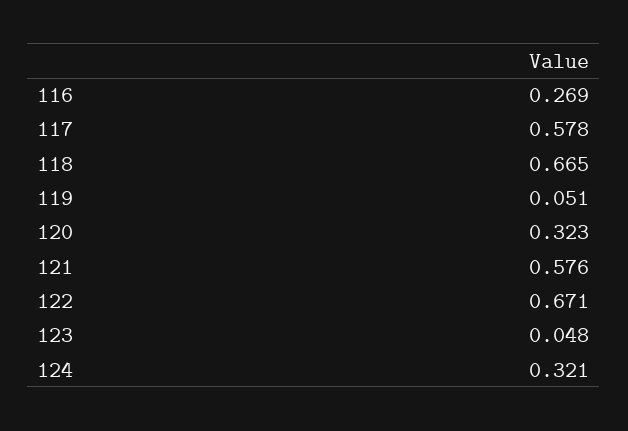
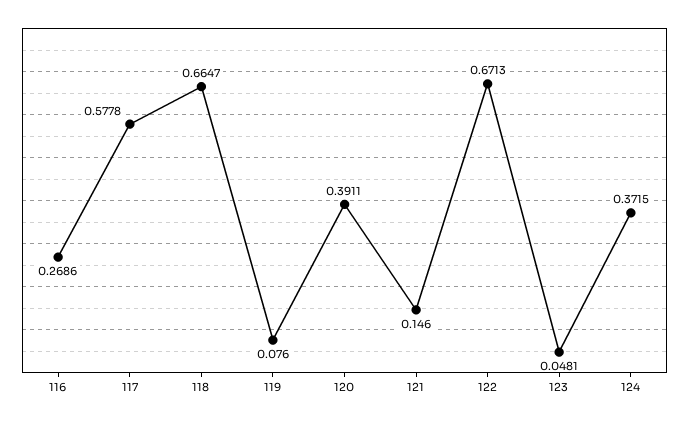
119: 0.051 -> 0.076
120: 0.323 -> 0.3911
121: 0.576 -> 0.146
124: 0.321 -> 0.3715

